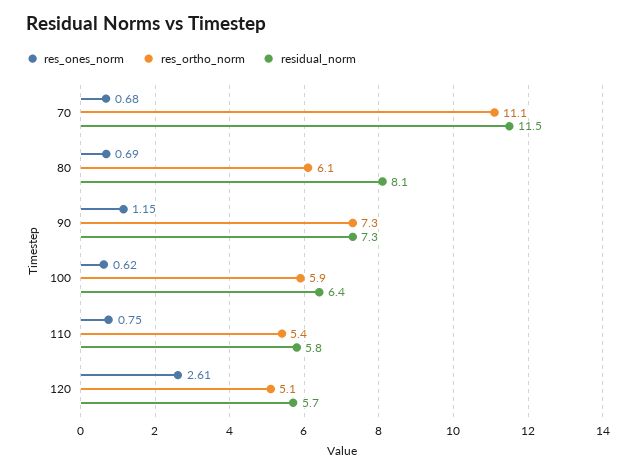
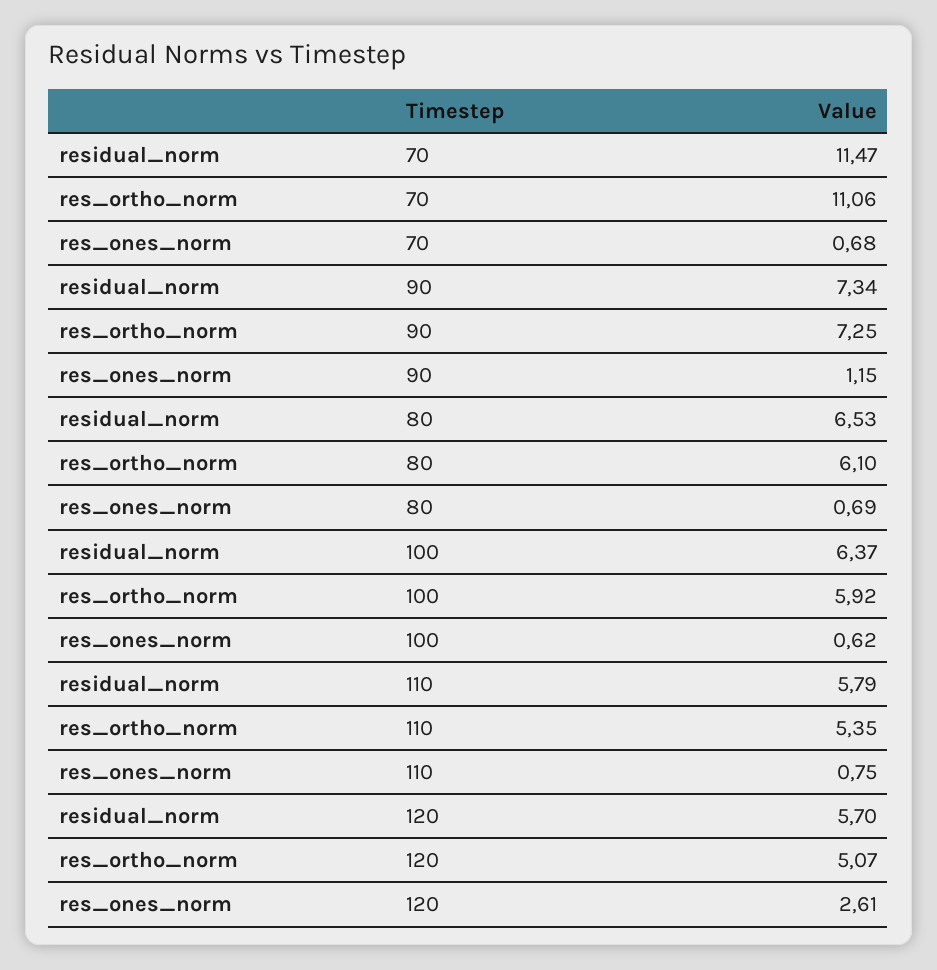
residual_norm, 80: 8.1 -> 6.53

